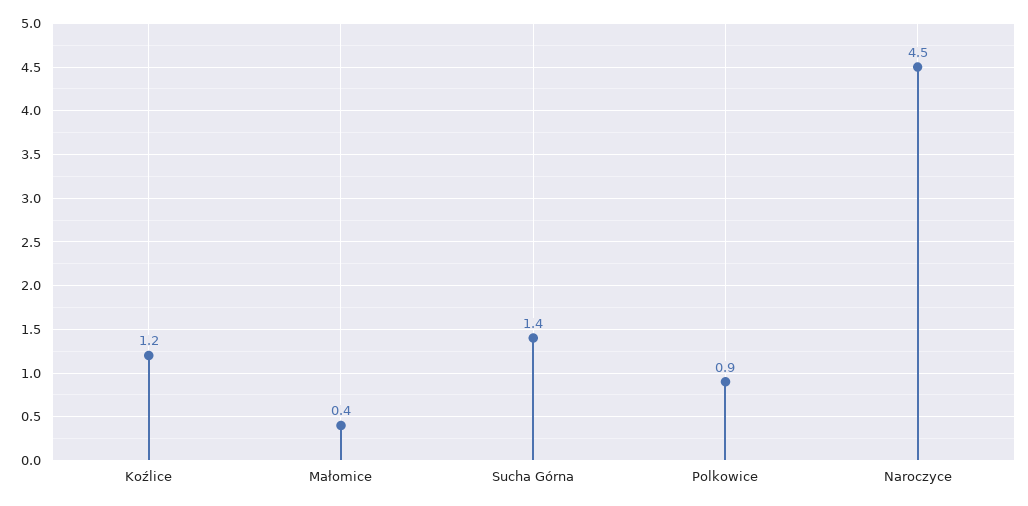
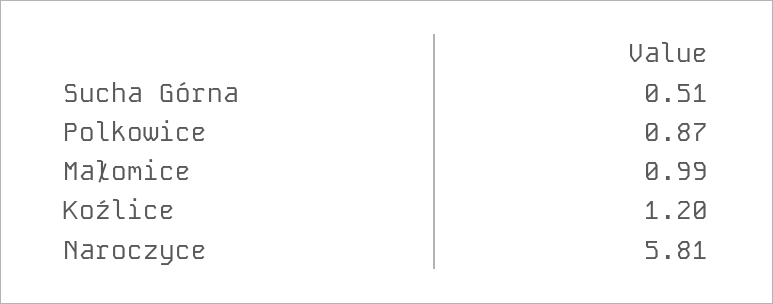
Małomice: 0.4 -> 0.99
Sucha Górna: 1.4 -> 0.51
Naroczyce: 4.5 -> 5.81

